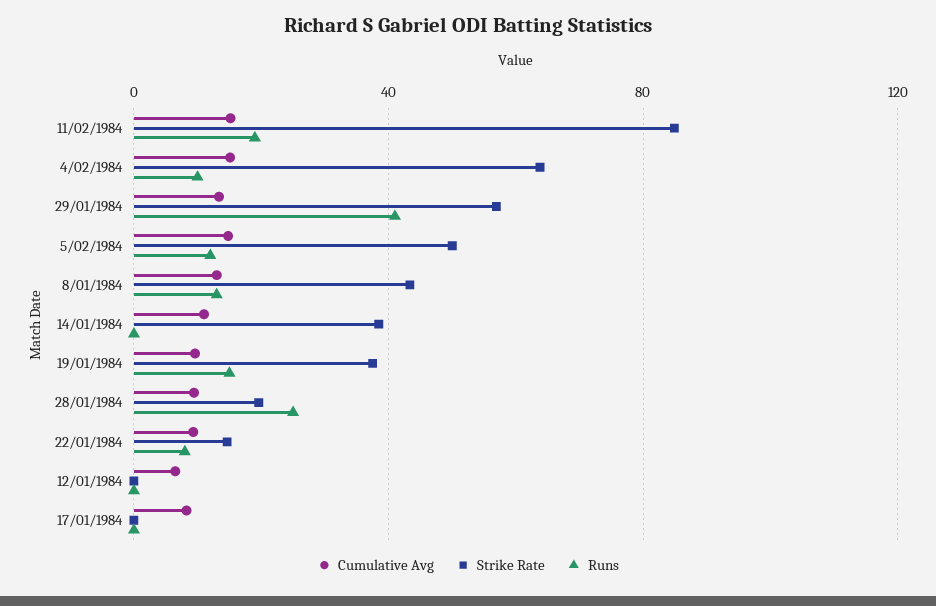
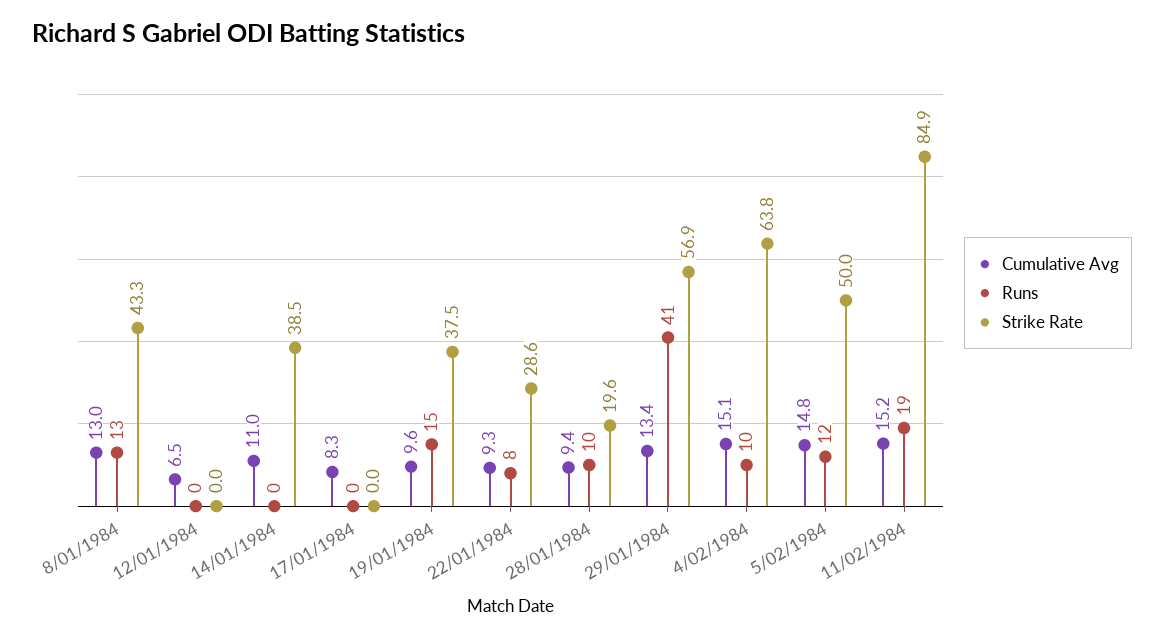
Runs, 28/01/1984: 25 -> 10
Strike Rate, 22/01/1984: 15 -> 28.6

